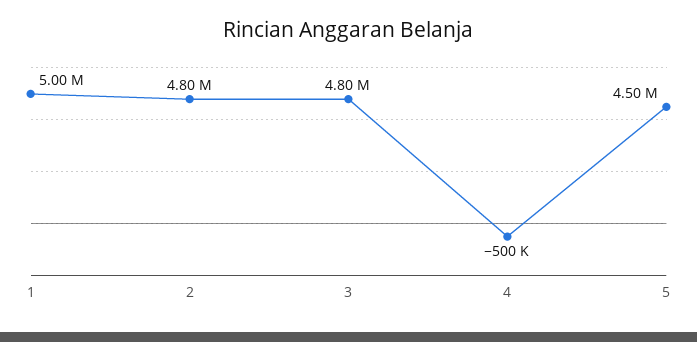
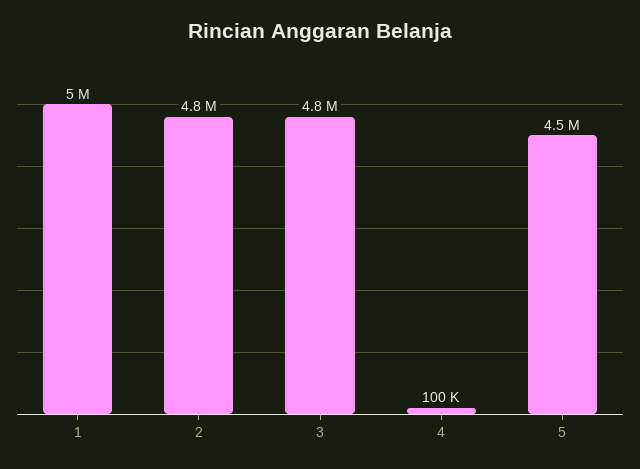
4: -500000 -> 100000

